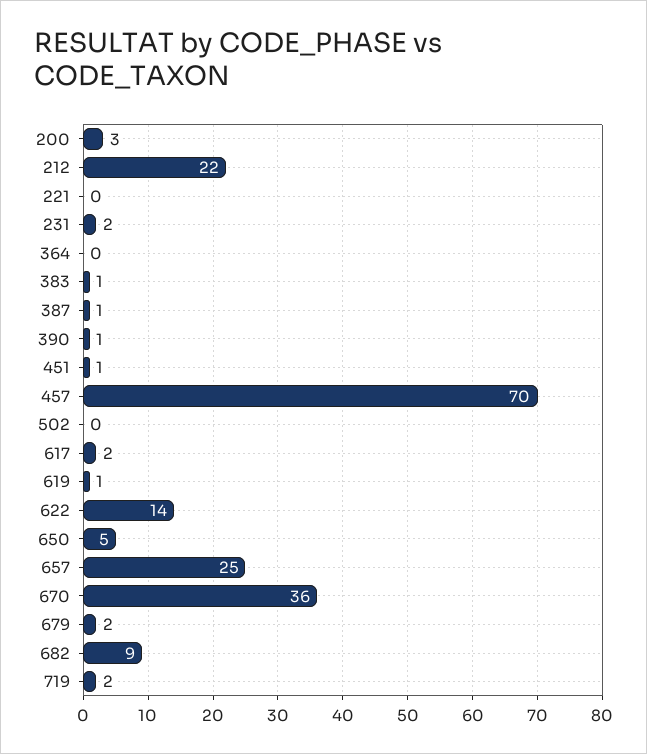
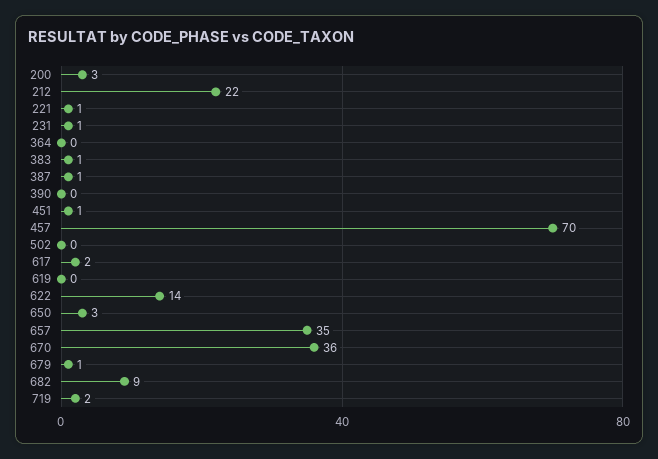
221: 0 -> 1
231: 2 -> 1
390: 1 -> 0
619: 1 -> 0
650: 5 -> 3
657: 25 -> 35
679: 2 -> 1

